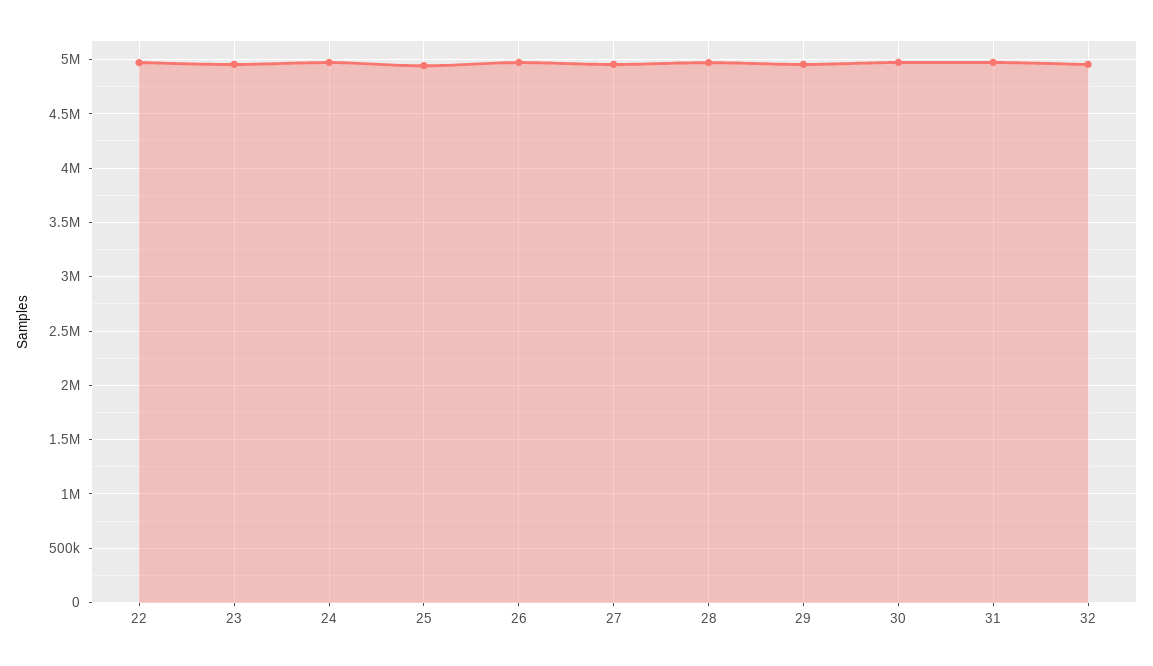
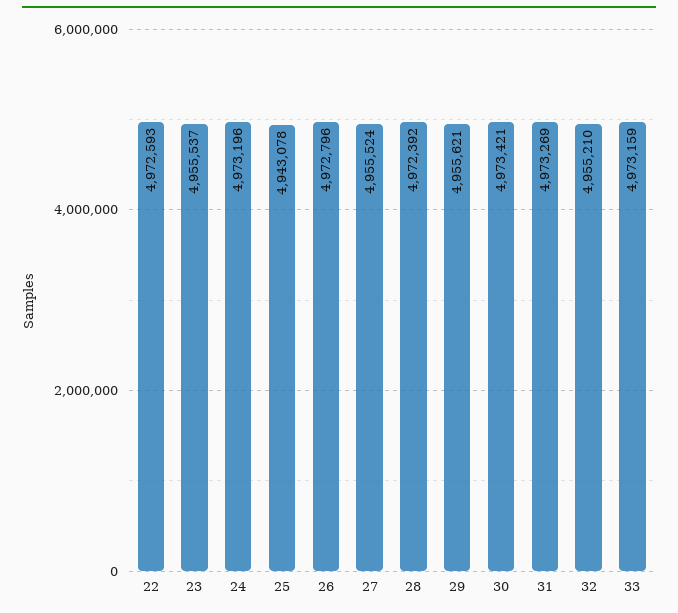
33: none -> 4973159

